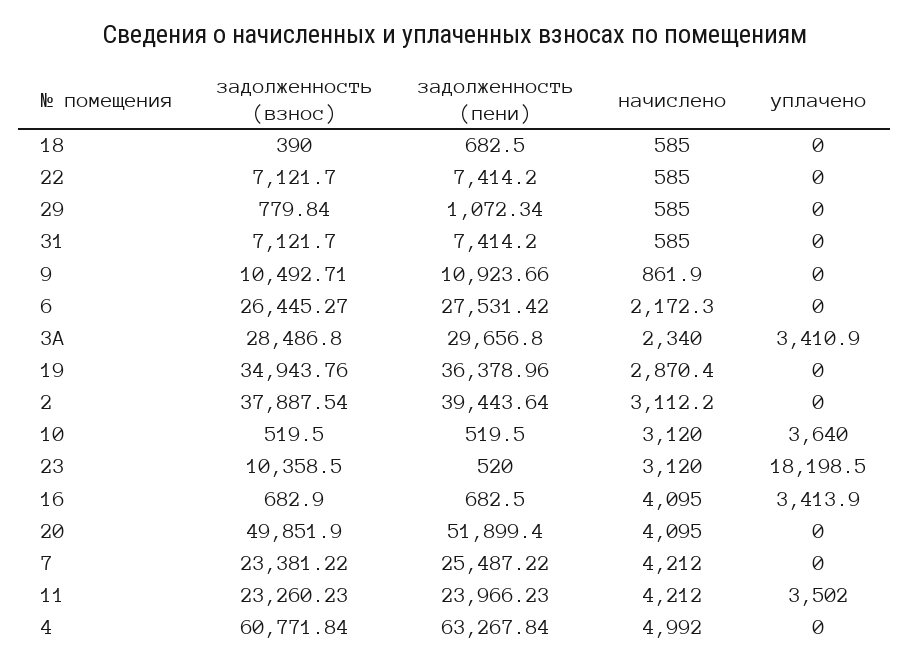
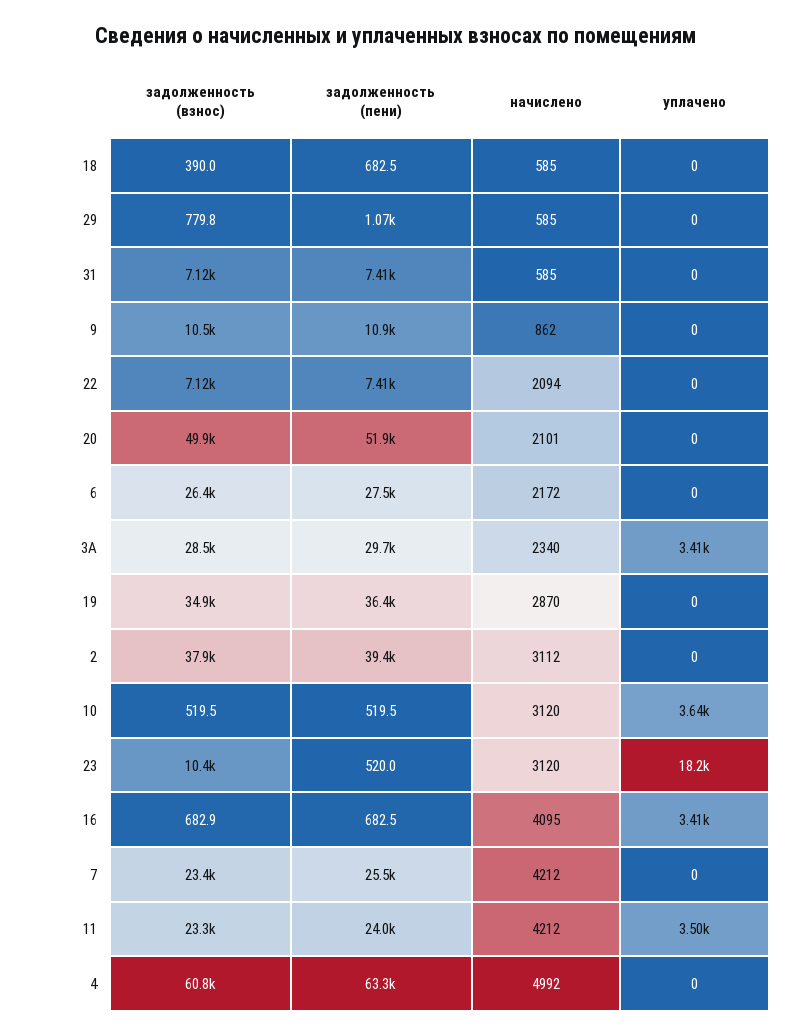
начислено, 22: 585 -> 2094
начислено, 20: 4095 -> 2101

